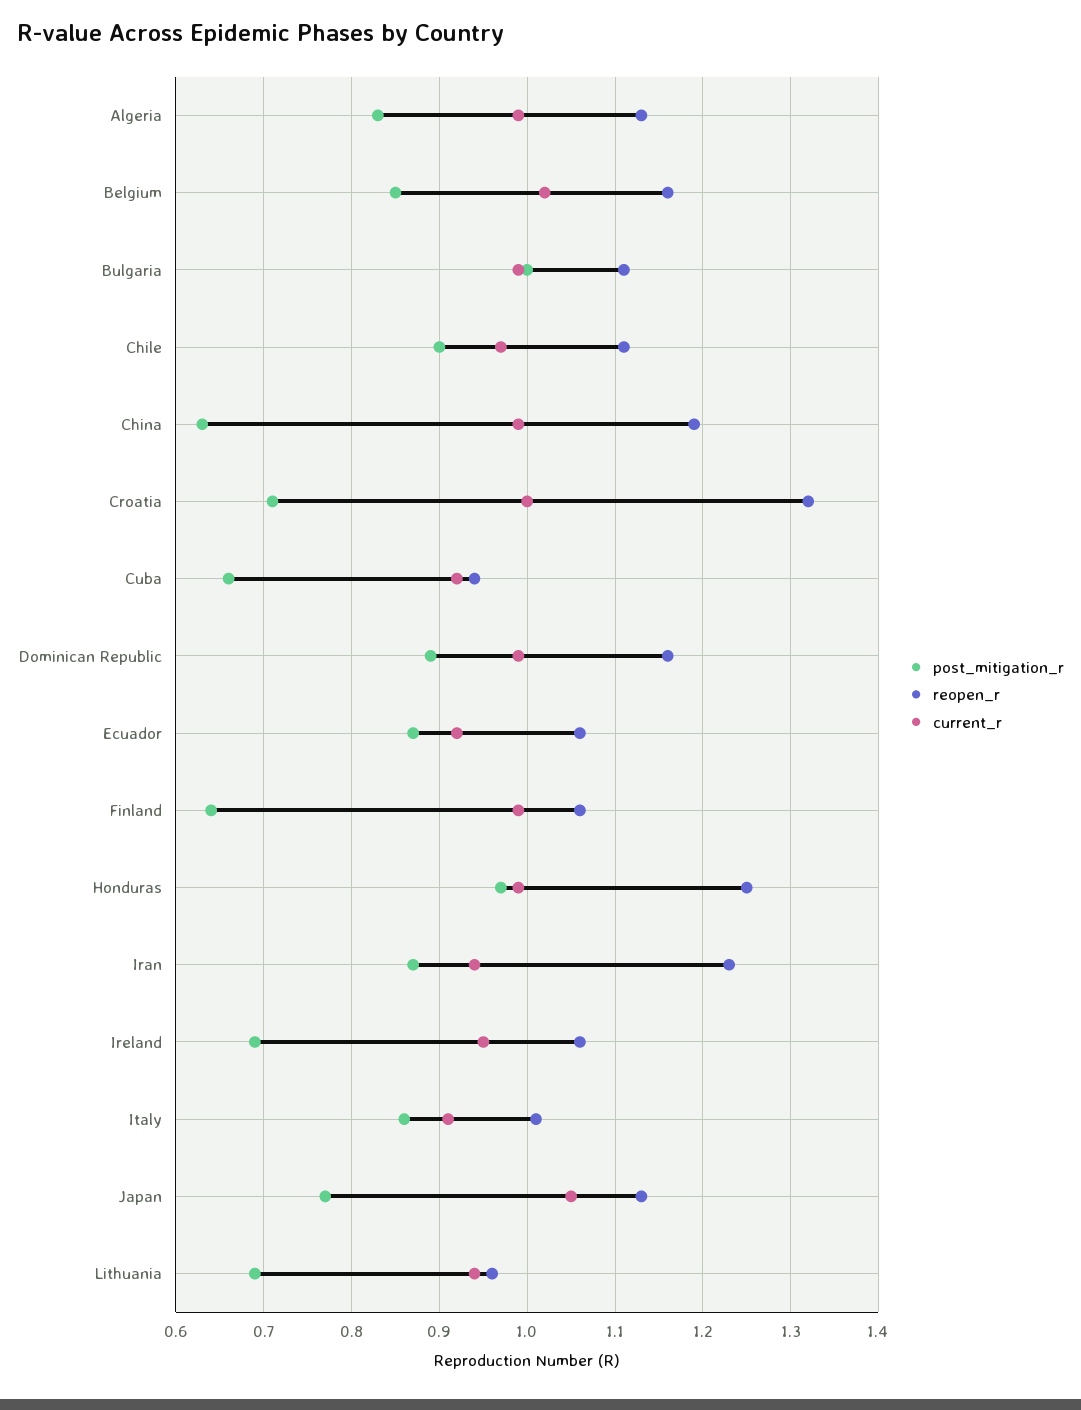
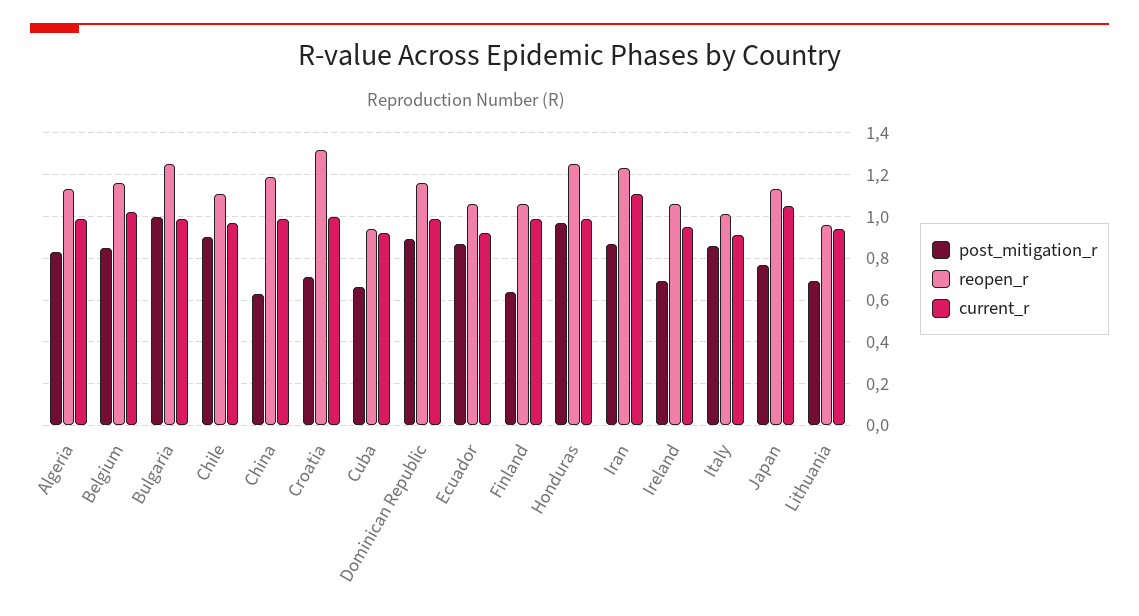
reopen_r, Bulgaria: 1.11 -> 1.25
current_r, Iran: 0.94 -> 1.1

